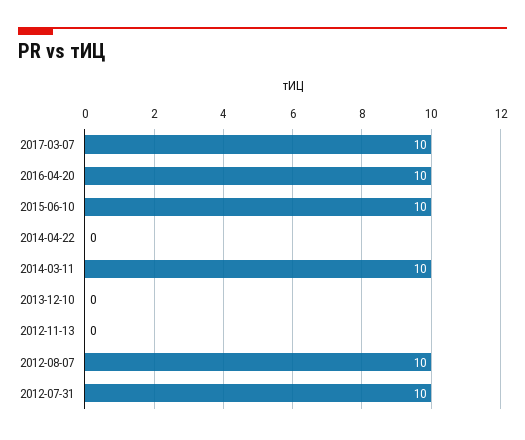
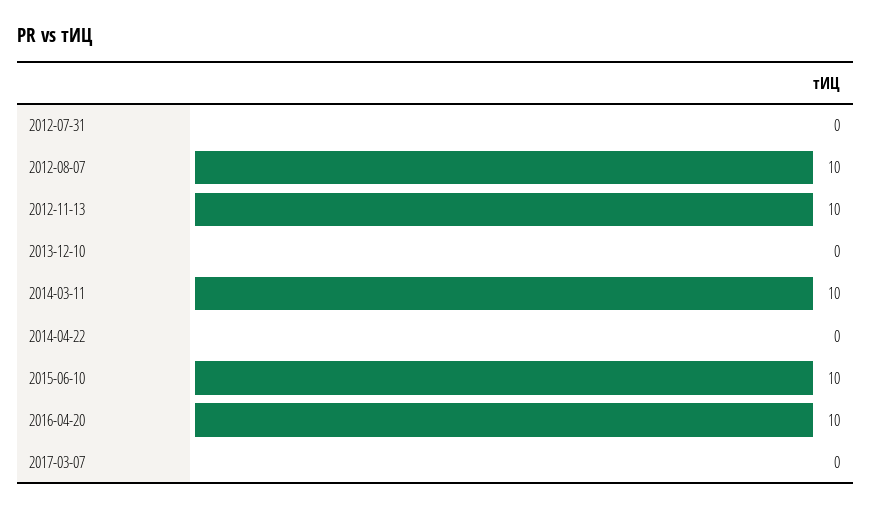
2017-03-07: 10 -> 0
2012-11-13: 0 -> 10
2012-07-31: 10 -> 0

